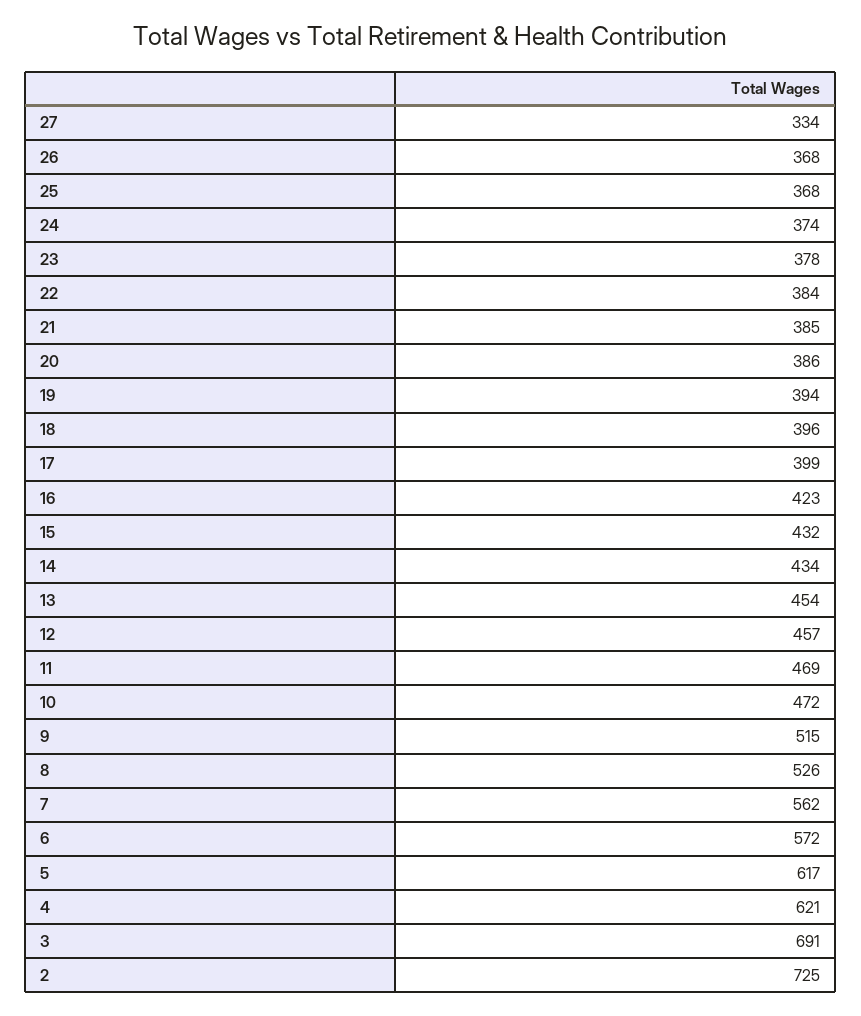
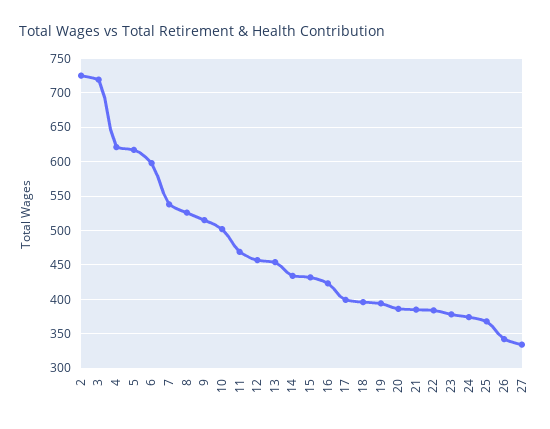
26: 368 -> 340
10: 472 -> 500
7: 562 -> 540
6: 572 -> 600
3: 691 -> 720

